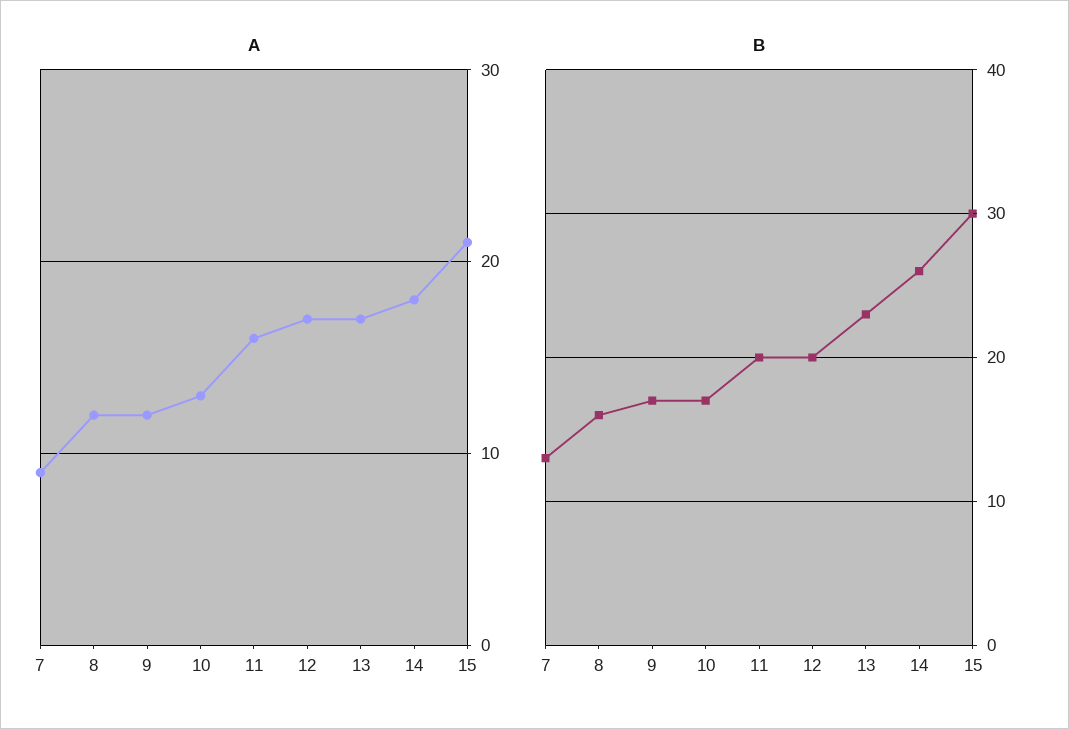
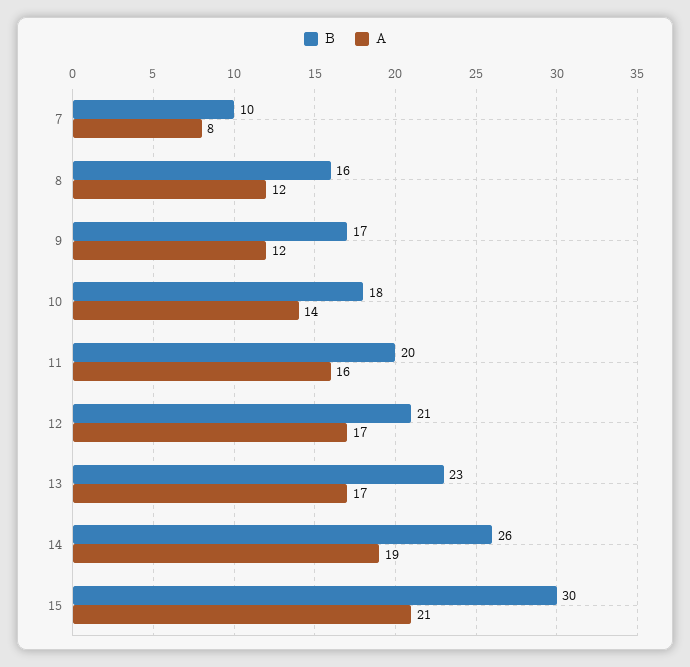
A, 7: 9 -> 8
A, 10: 13 -> 14
A, 14: 18 -> 19
B, 7: 13 -> 10
B, 10: 17 -> 18
B, 12: 20 -> 21

